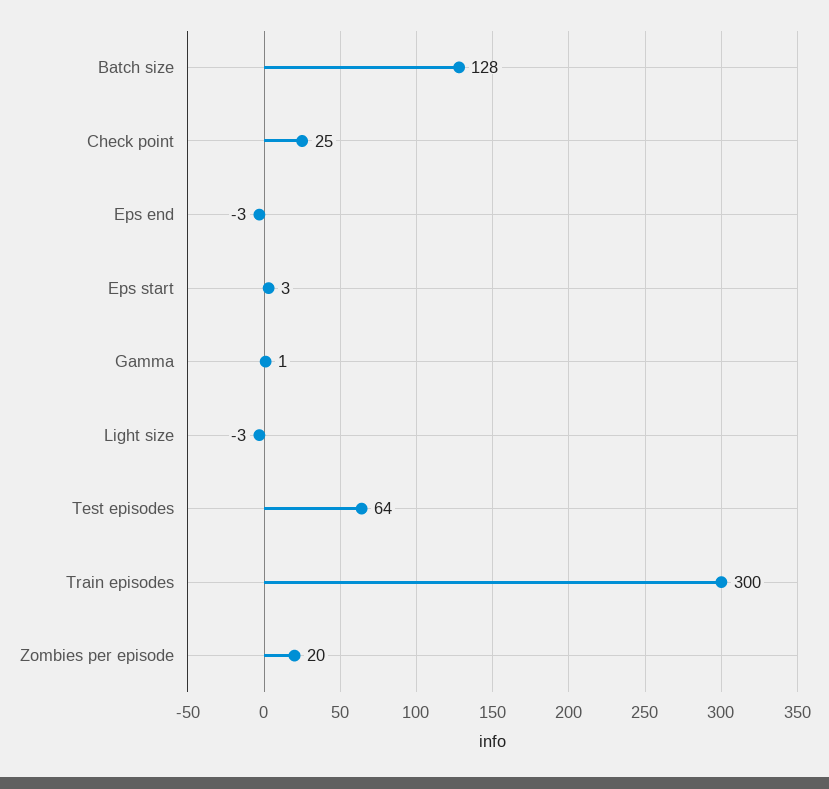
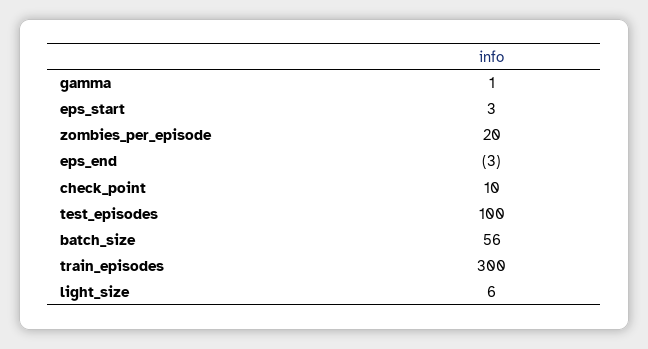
Batch size: 128 -> 56
Check point: 25 -> 10
Light size: -3 -> 6
Test episodes: 64 -> 100

